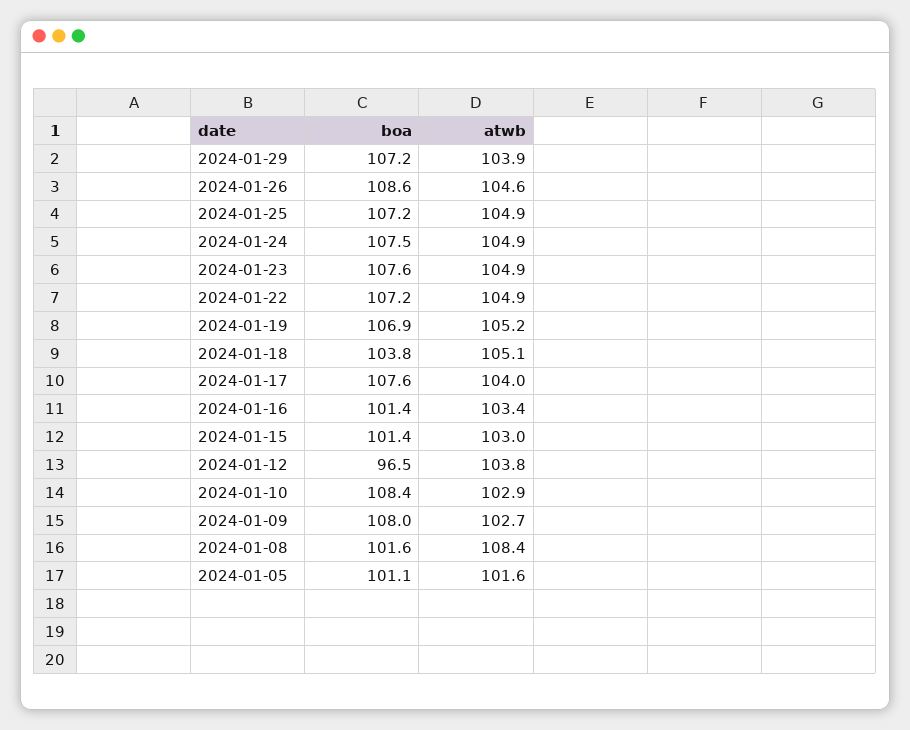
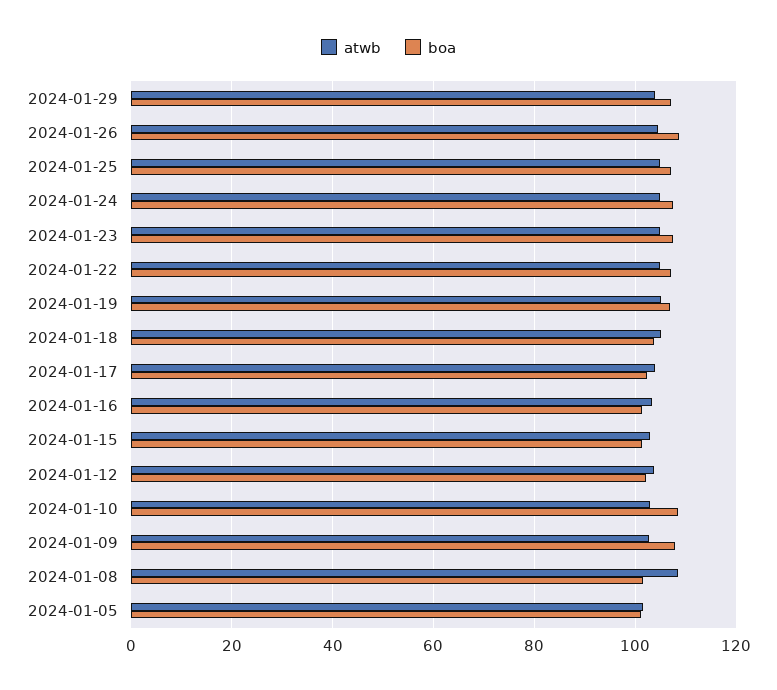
boa, 2024-01-17: 107.6 -> 102
boa, 2024-01-12: 96.5 -> 102

